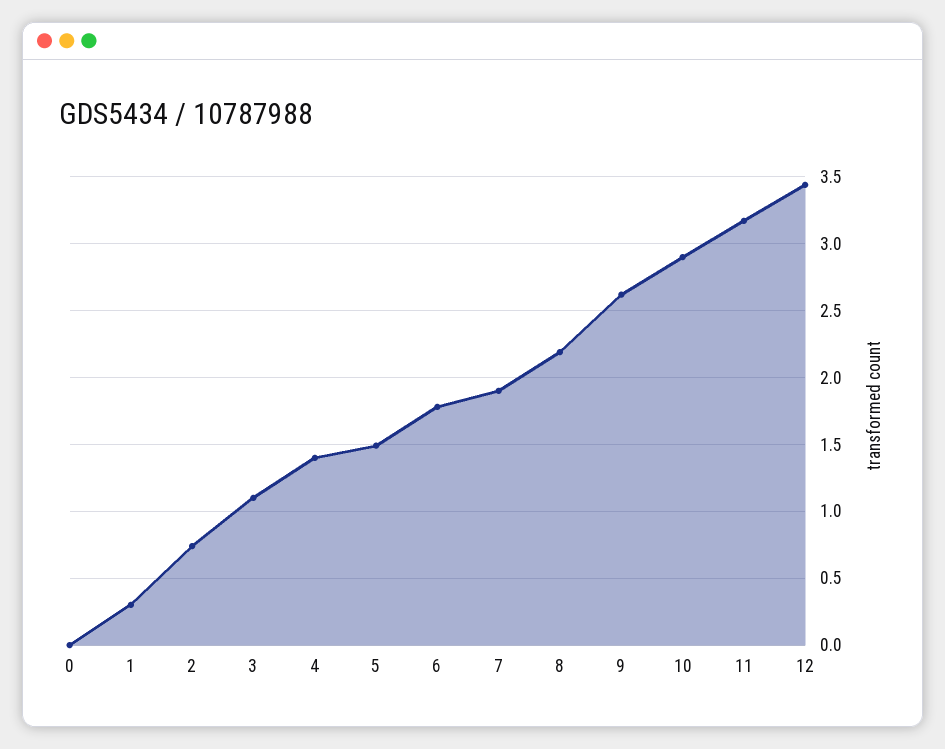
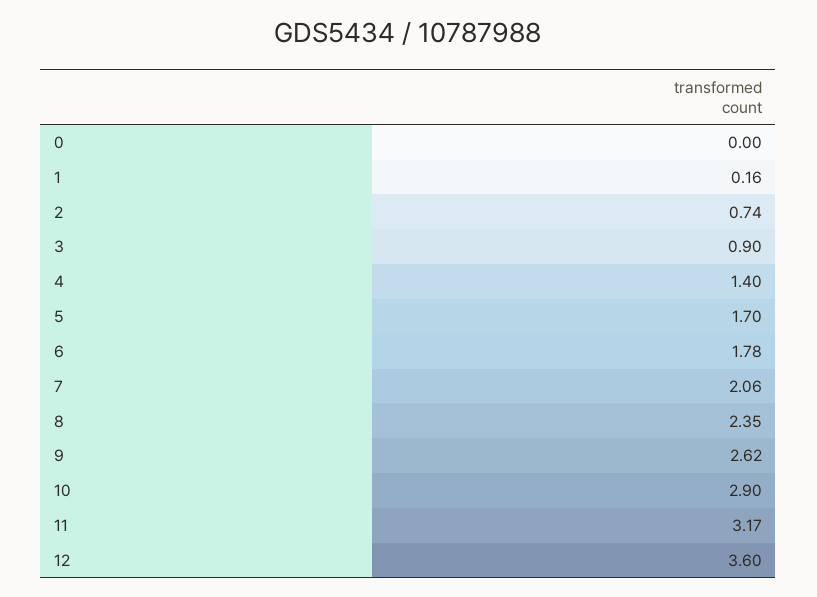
1: 0.3 -> 0.16
3: 1.1 -> 0.9
5: 1.5 -> 1.7
7: 1.9 -> 2.06
8: 2.2 -> 2.35
12: 3.45 -> 3.6

